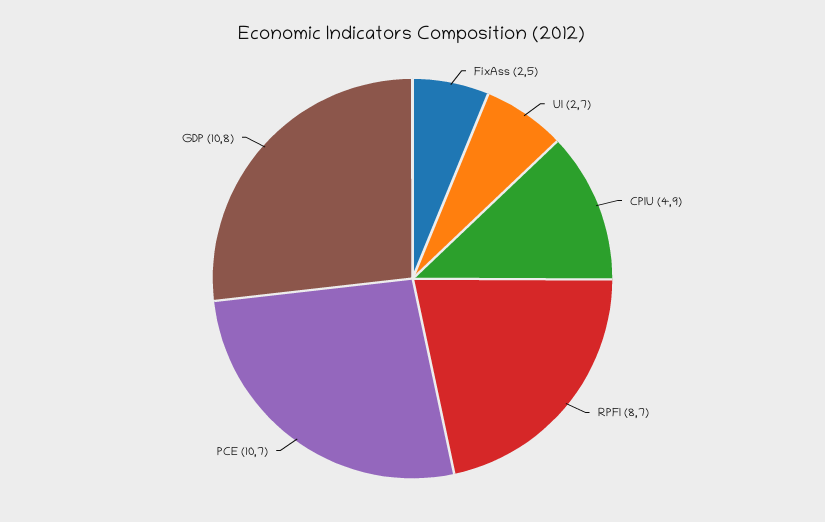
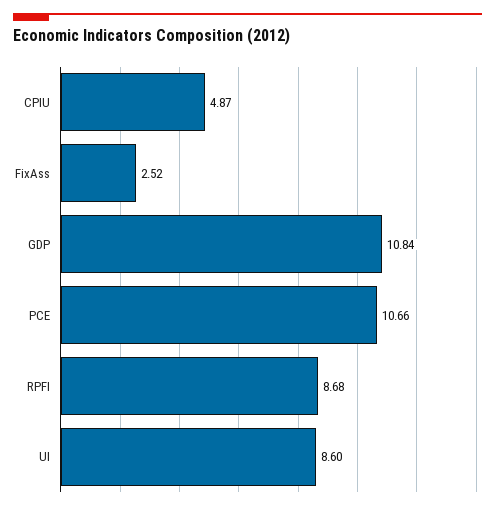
UI: 2.7 -> 8.6

